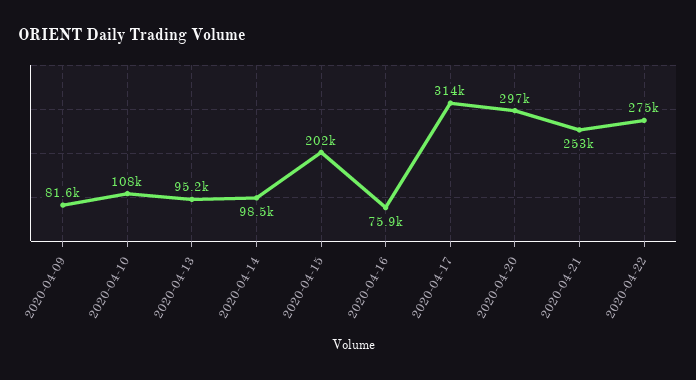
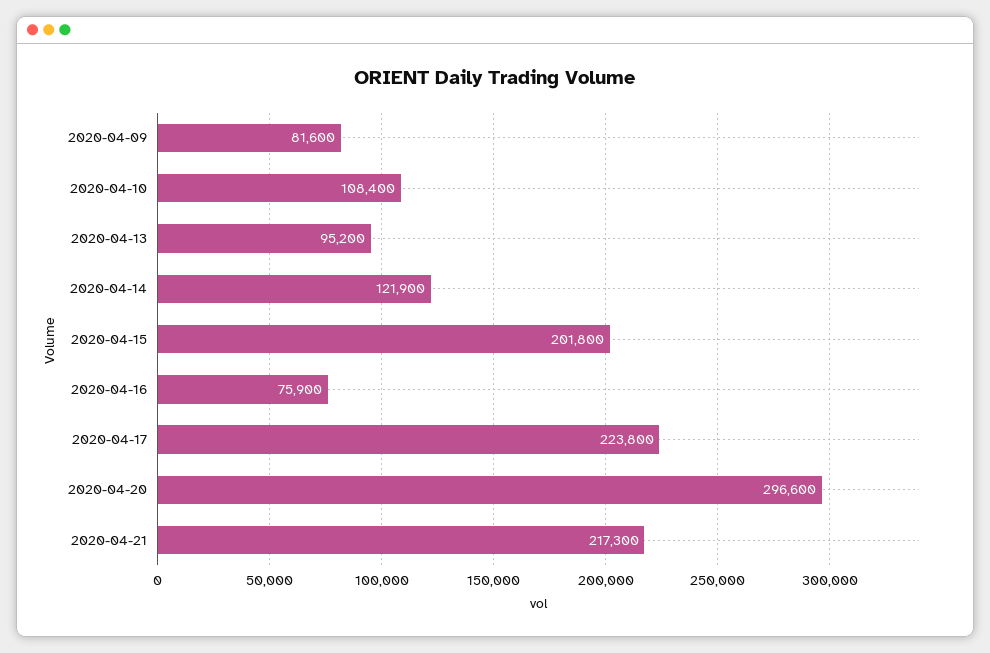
2020-04-14: 98500 -> 121900
2020-04-17: 314000 -> 223800
2020-04-21: 253000 -> 217300
2020-04-22: 275000 -> none

